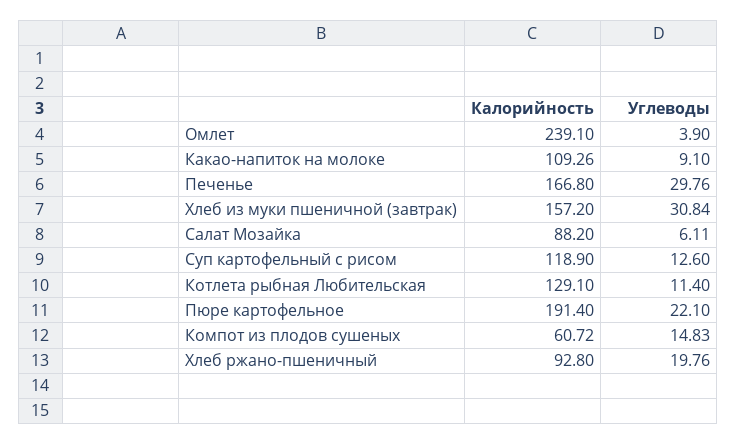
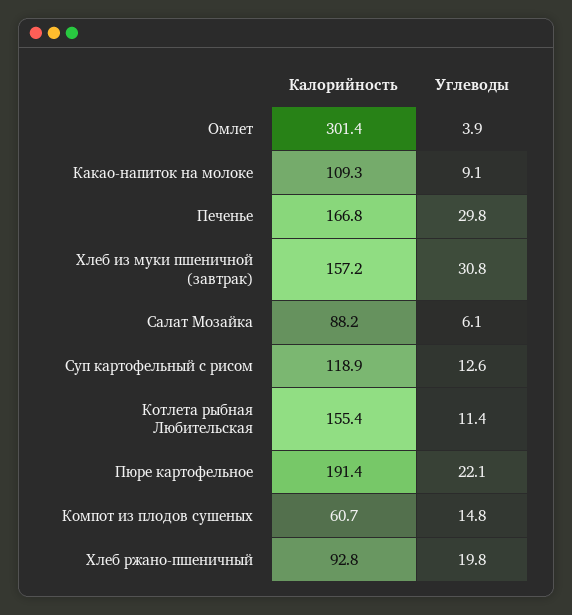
Калорийность, Омлет: 239.1 -> 301.4
Калорийность, Котлета рыбная Любительская: 129.1 -> 155.4

